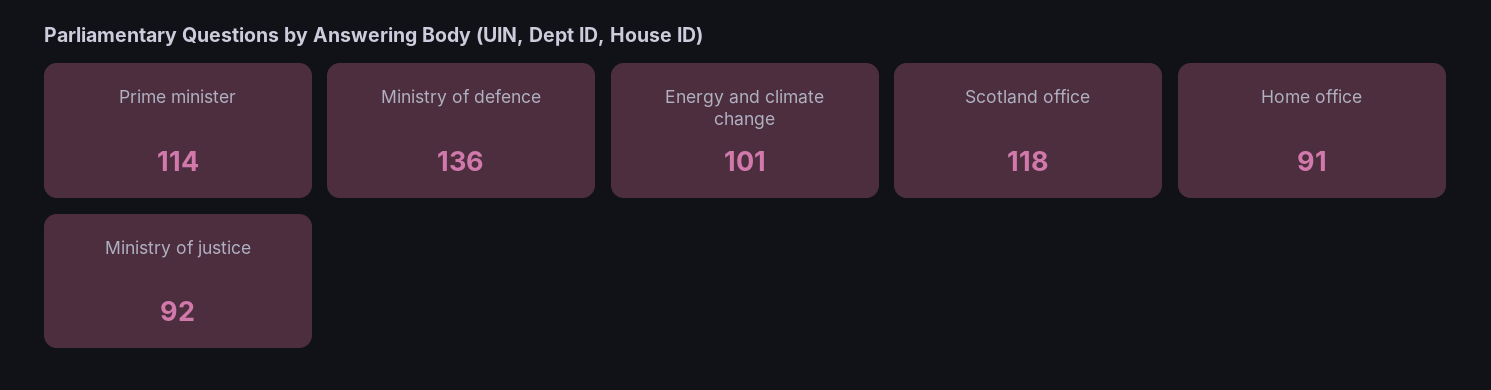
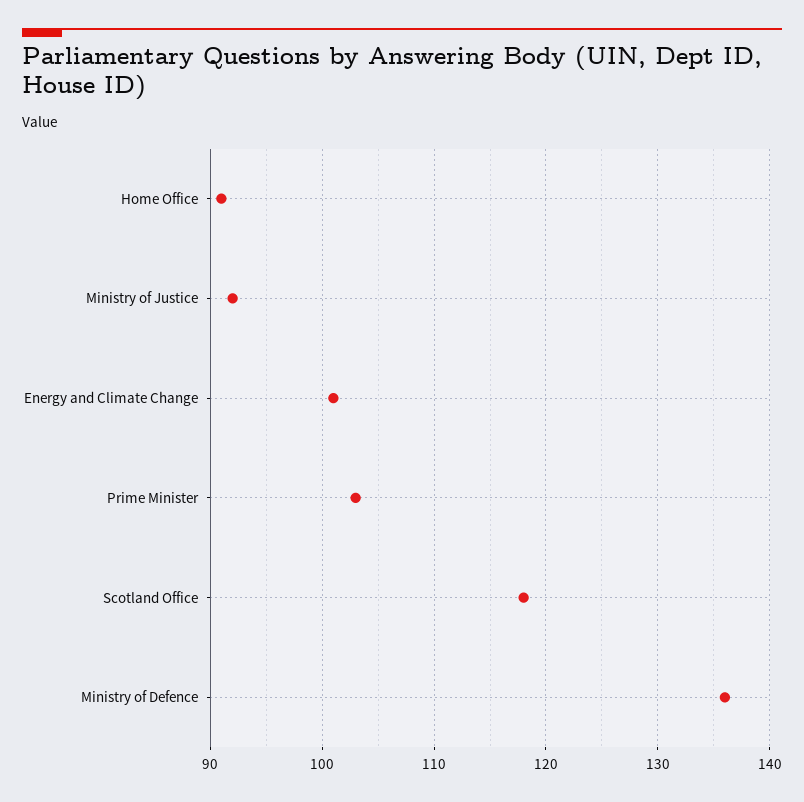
Prime minister: 114 -> 103

